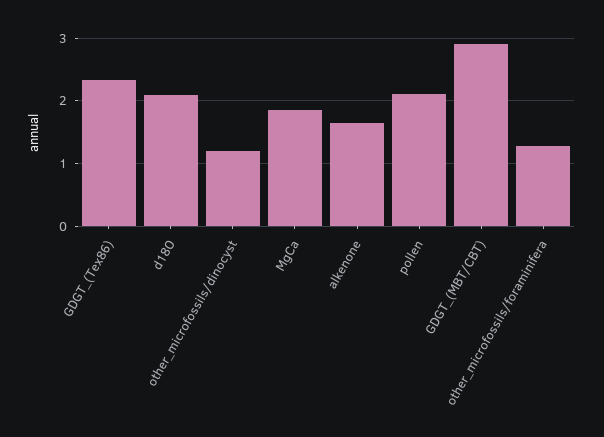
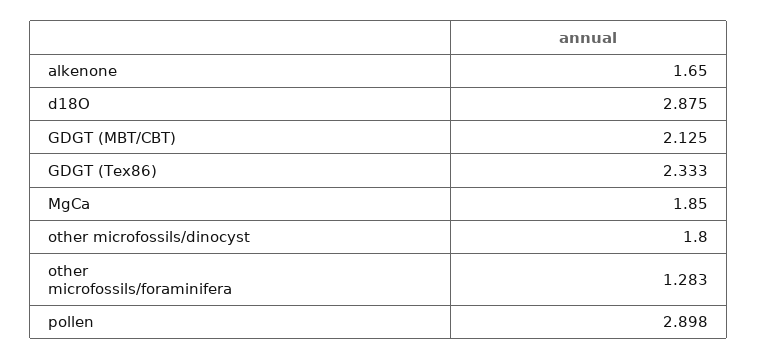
d18O: 2.1 -> 2.875
other_microfossils/dinocyst: 1.2 -> 1.8
pollen: 2.1 -> 2.898
GDGT_(MBT/CBT): 2.9 -> 2.125

